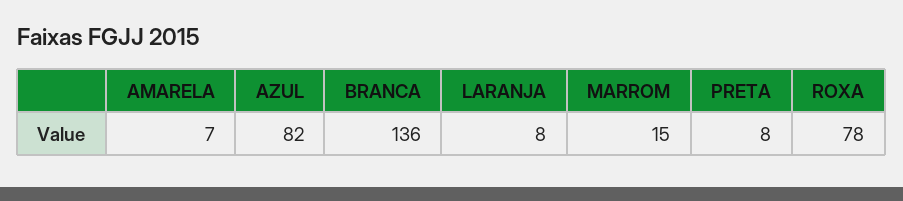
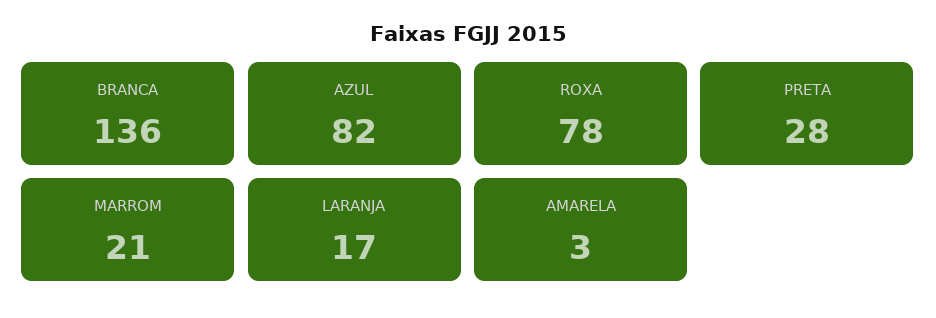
AMARELA: 7 -> 3
LARANJA: 8 -> 17
MARROM: 15 -> 21
PRETA: 8 -> 28

